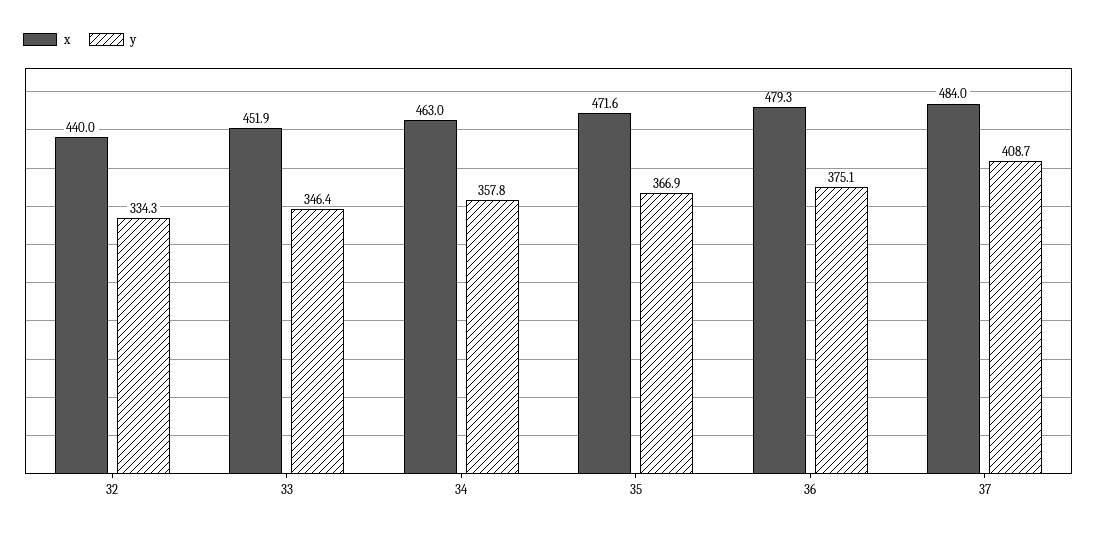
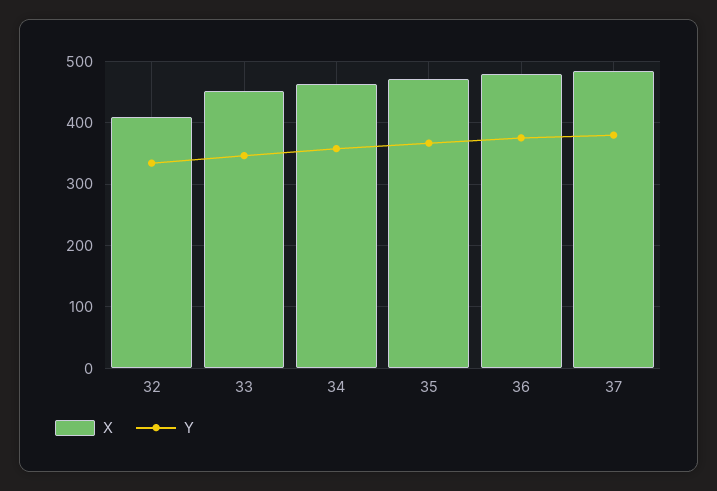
x, 32: 440 -> 410
y, 37: 408.7 -> 380

